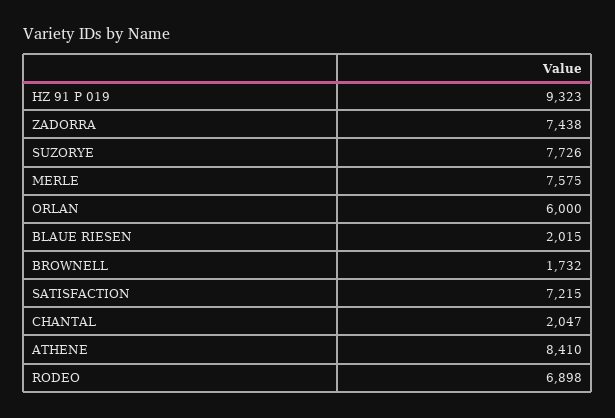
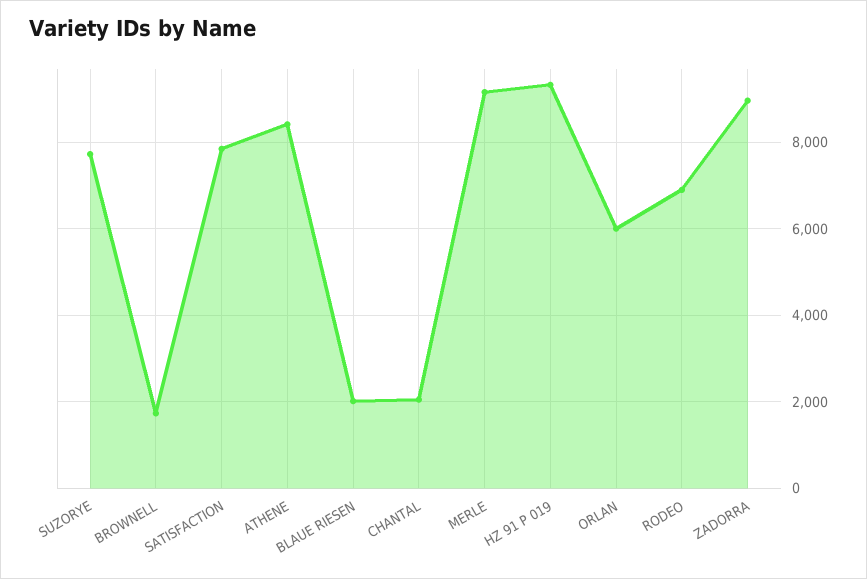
ZADORRA: 7438 -> 9000
MERLE: 7575 -> 9200
SATISFACTION: 7215 -> 7800

